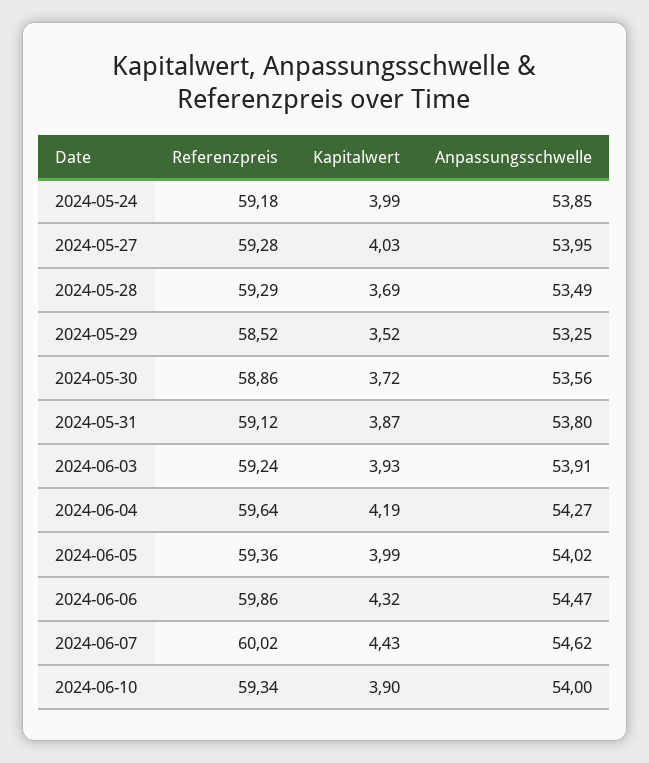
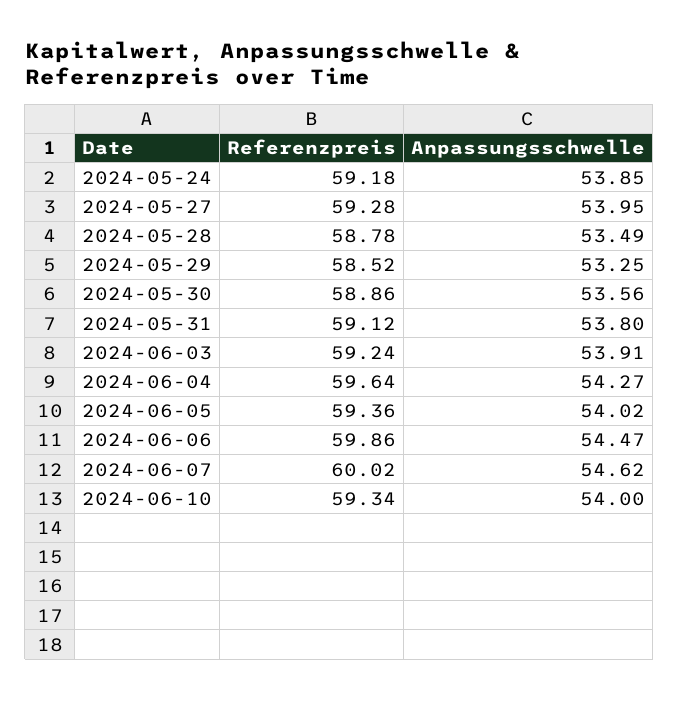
Kapitalwert, 2024-05-24: 3.99 -> none
Kapitalwert, 2024-05-27: 4.03 -> none
Referenzpreis, 2024-05-28: 59.29 -> 58.78
Kapitalwert, 2024-05-28: 3.69 -> none
Kapitalwert, 2024-05-29: 3.52 -> none
Kapitalwert, 2024-05-30: 3.72 -> none
Kapitalwert, 2024-05-31: 3.87 -> none
Kapitalwert, 2024-06-03: 3.93 -> none
Kapitalwert, 2024-06-04: 4.19 -> none
Kapitalwert, 2024-06-05: 3.99 -> none
Kapitalwert, 2024-06-06: 4.32 -> none
Kapitalwert, 2024-06-07: 4.43 -> none
Kapitalwert, 2024-06-10: 3.9 -> none

